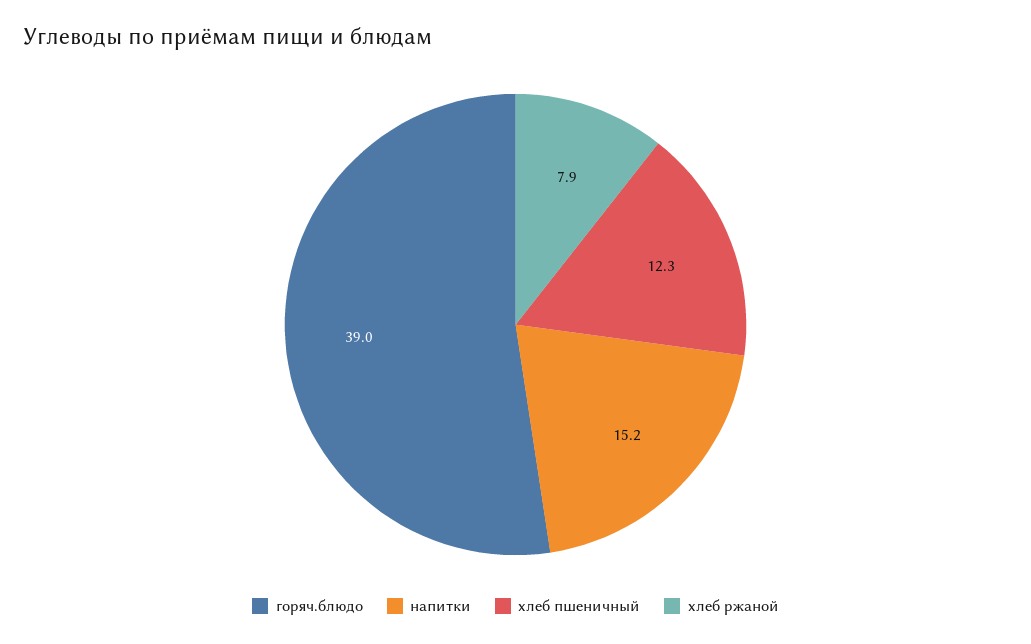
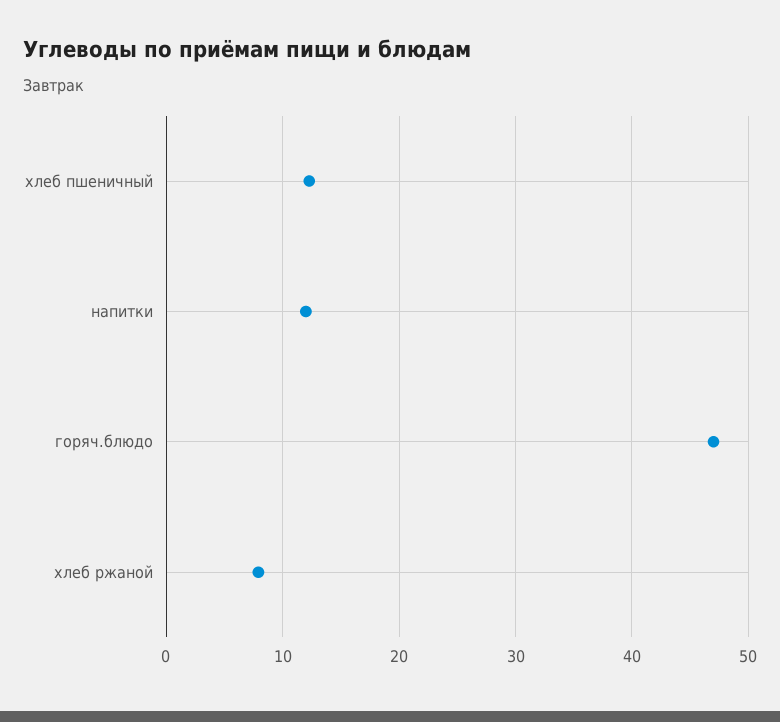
горяч.блюдо: 39 -> 47
напитки: 15.2 -> 12

